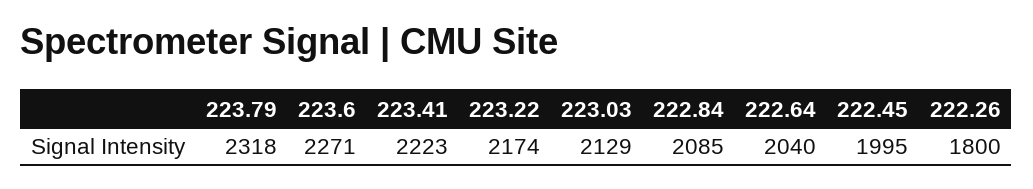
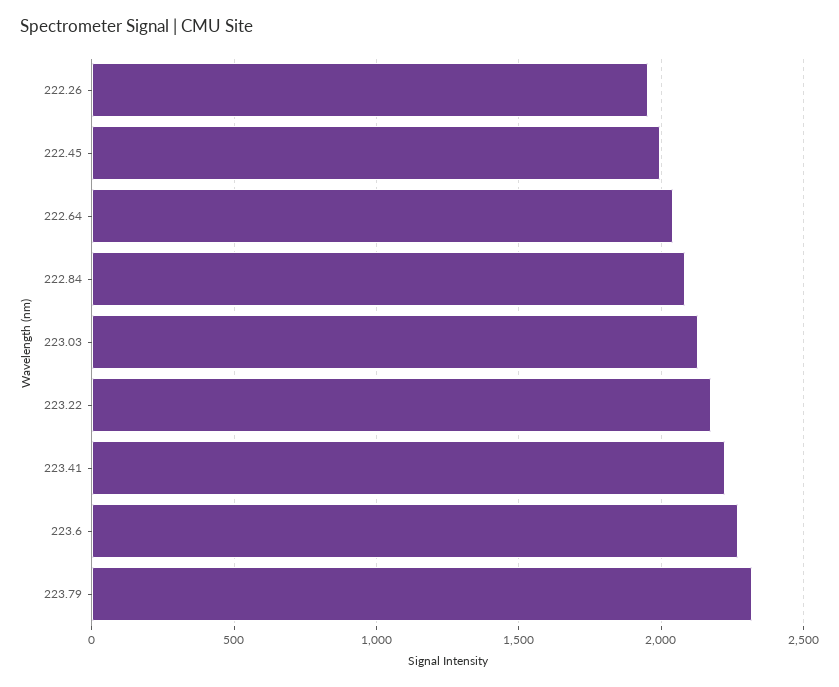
222.26: 1800 -> 1950

